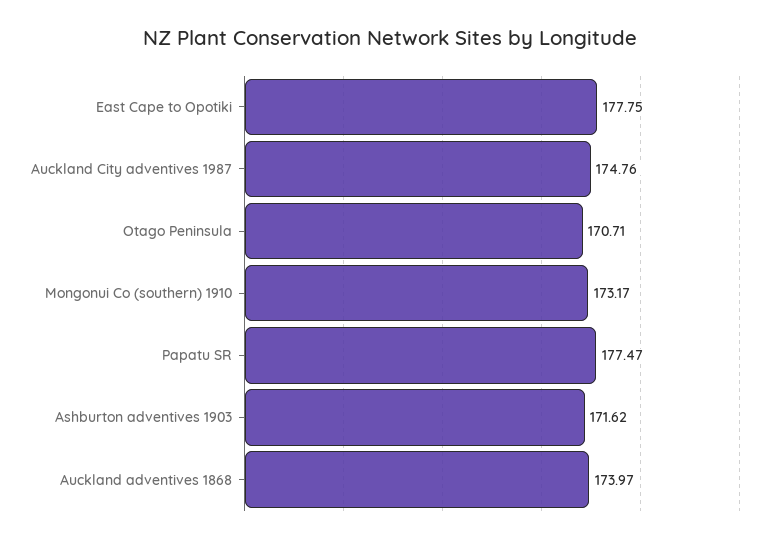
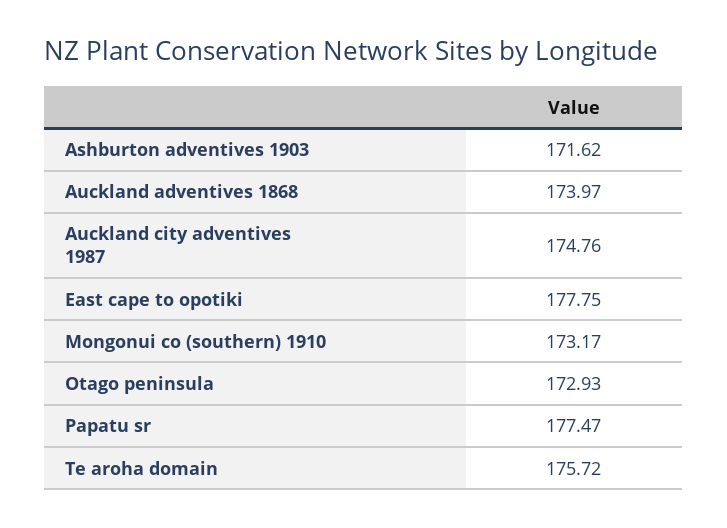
Otago Peninsula: 170.71 -> 172.93
Te aroha domain: none -> 175.72

